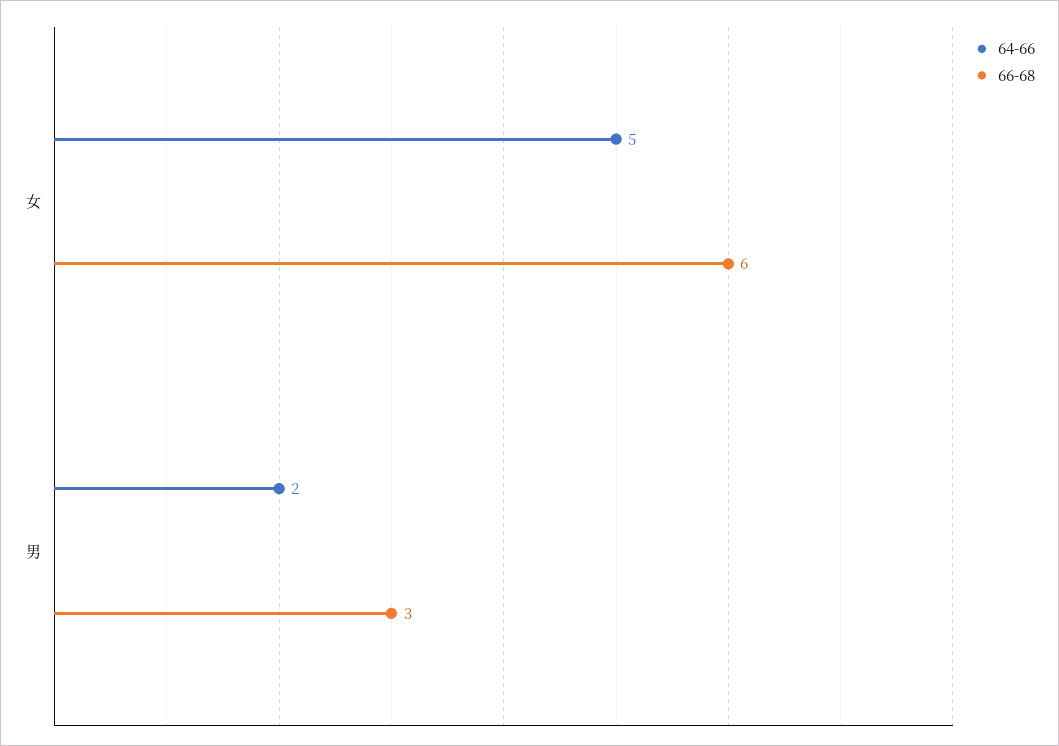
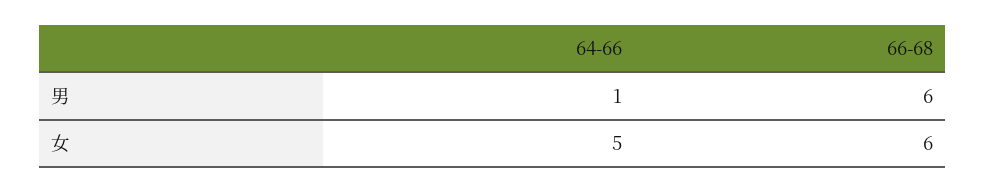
64-66, 男: 2 -> 1
66-68, 男: 3 -> 6

